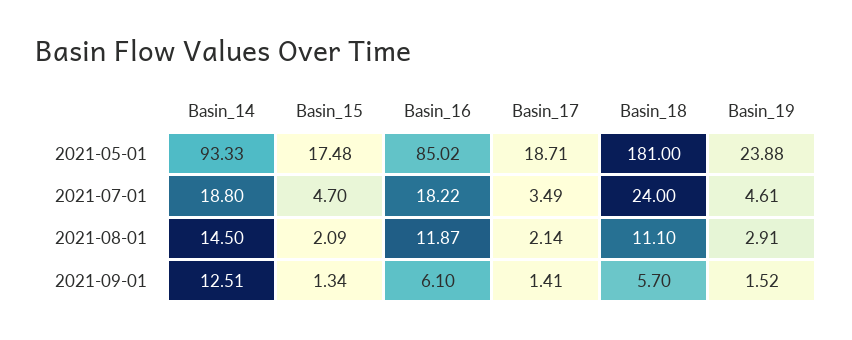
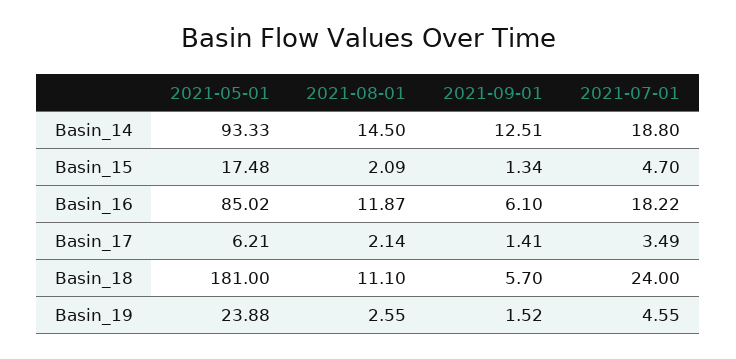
Basin_17, 2021-05-01: 18.71 -> 6.21
Basin_19, 2021-07-01: 4.61 -> 4.55
Basin_19, 2021-08-01: 2.91 -> 2.55

